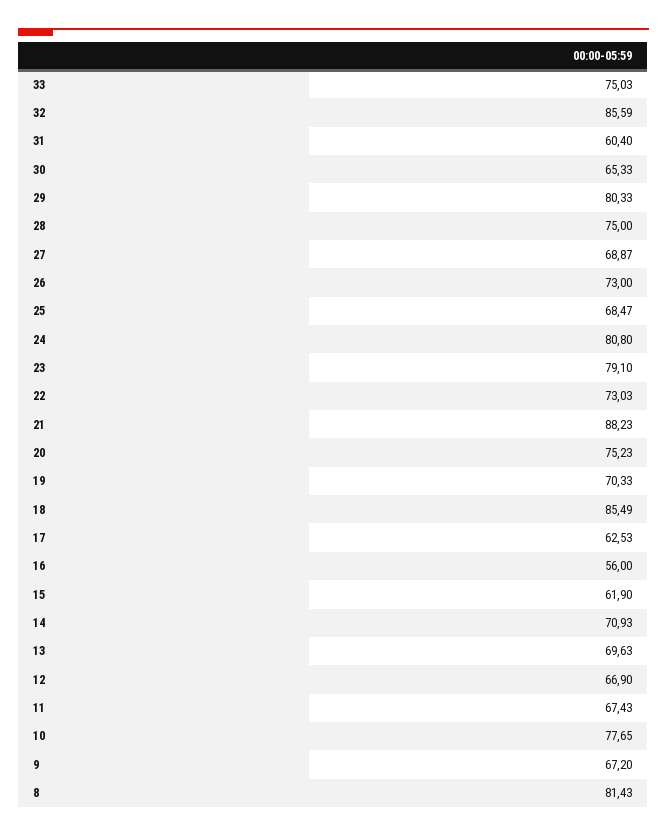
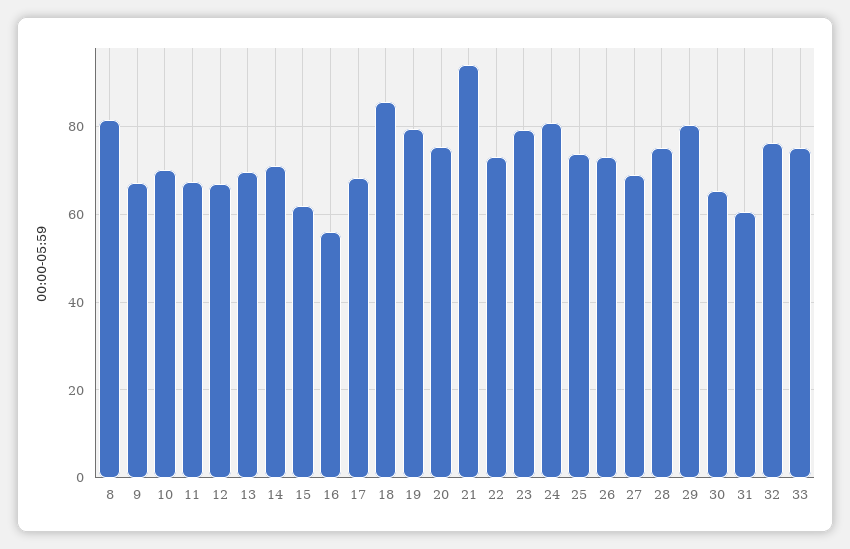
32: 85.59 -> 76
25: 68.47 -> 74
21: 88.23 -> 94
19: 70.33 -> 80
17: 62.53 -> 68
10: 77.65 -> 70

